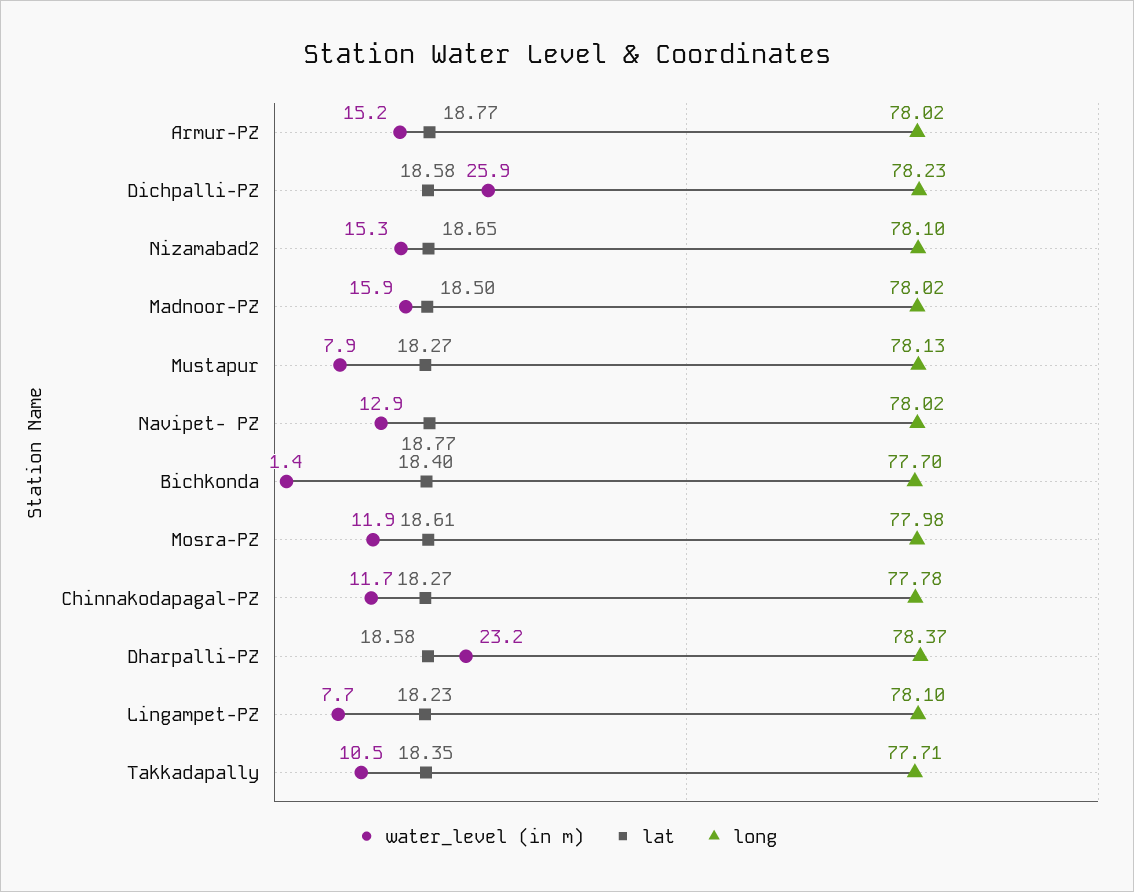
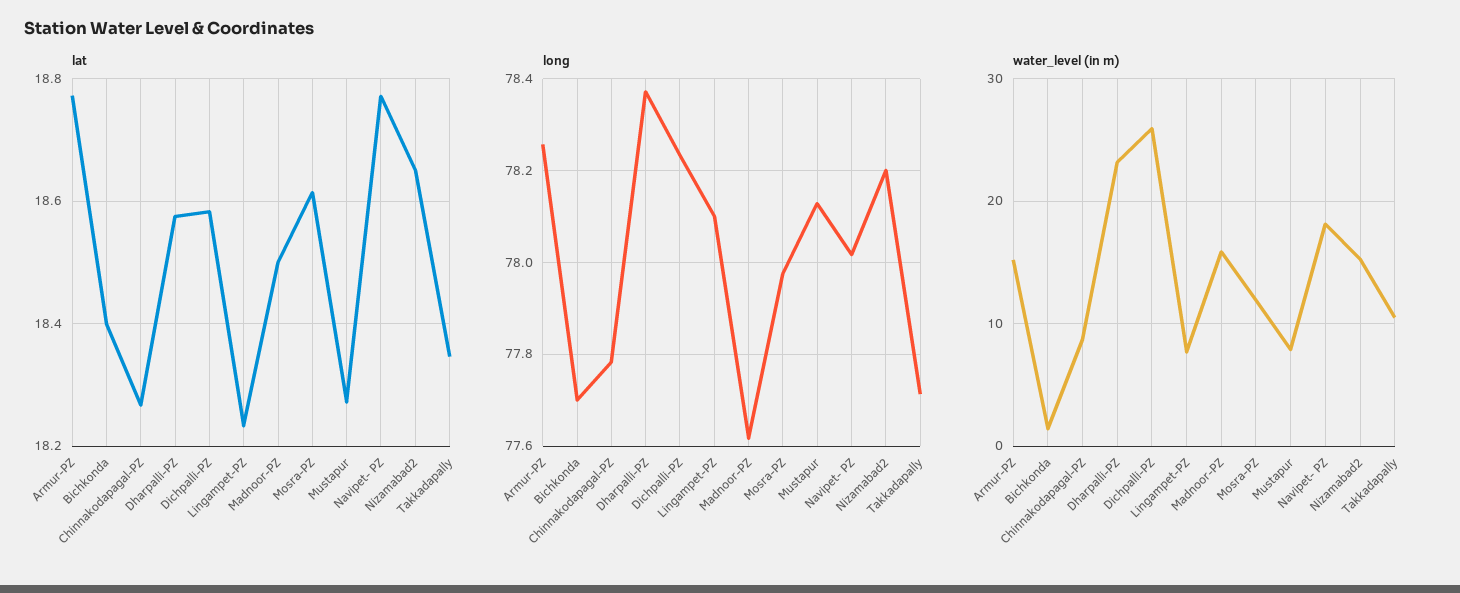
long, Armur-PZ: 78.02 -> 78.26
long, Nizamabad2: 78.1 -> 78.2
long, Madnoor-PZ: 78.02 -> 77.62
water_level (in m), Navipet- PZ: 12.9 -> 18
water_level (in m), Chinnakodapagal-PZ: 11.7 -> 9

